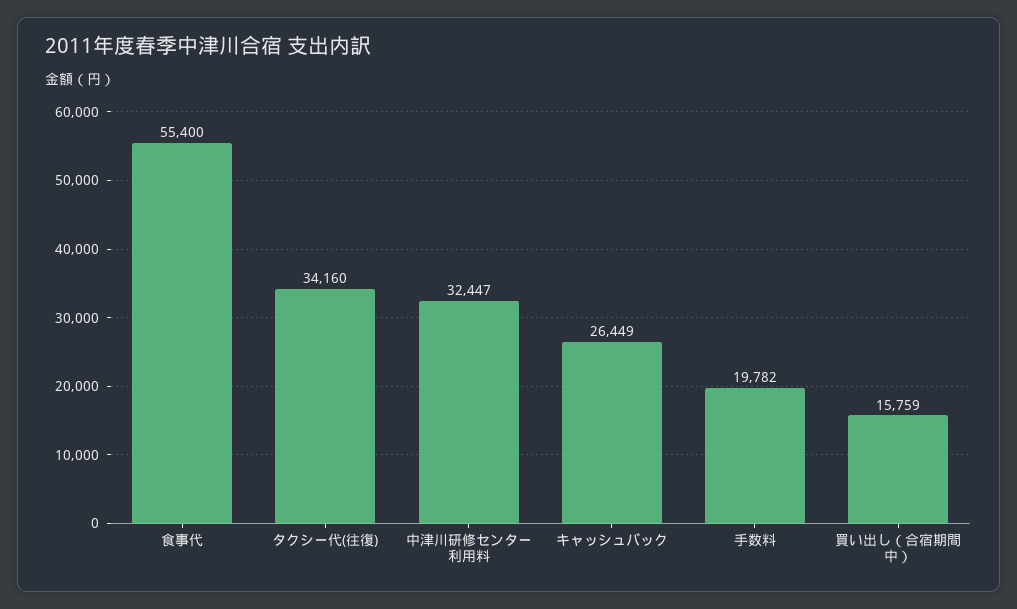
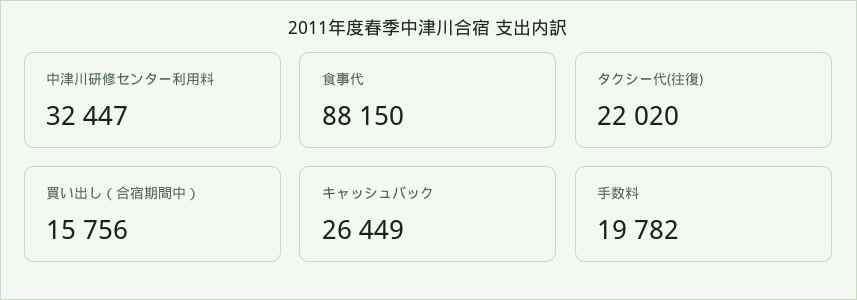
食事代: 55400 -> 88150
タクシー代(往復): 34160 -> 22020
買い出し（合宿期間中）: 15759 -> 15756

